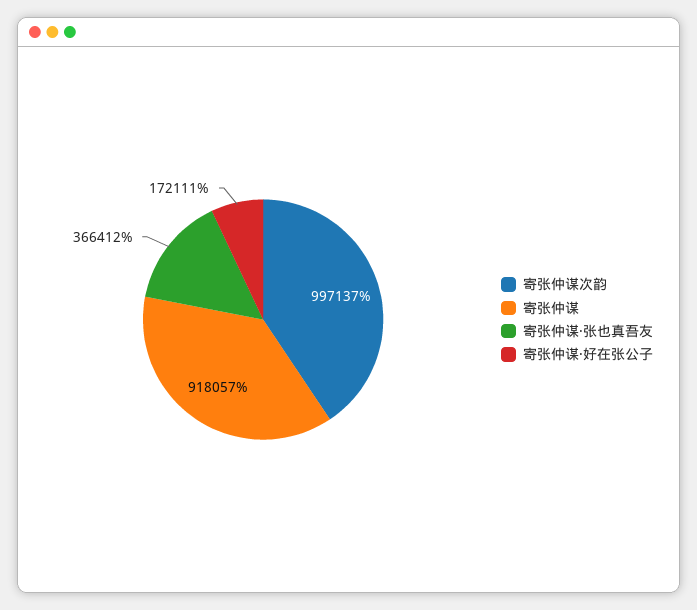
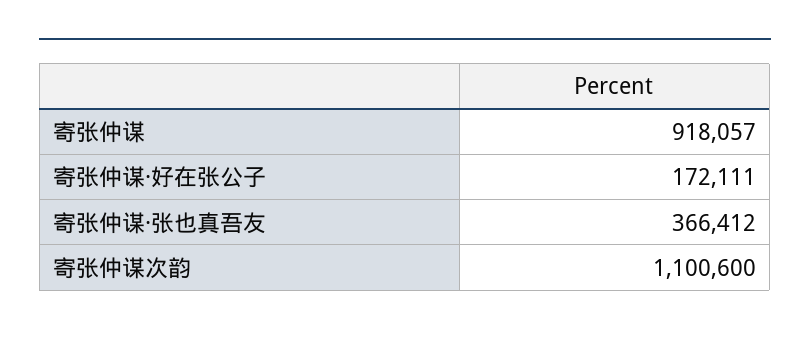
寄张仲谋次韵: 997137 -> 1100600

